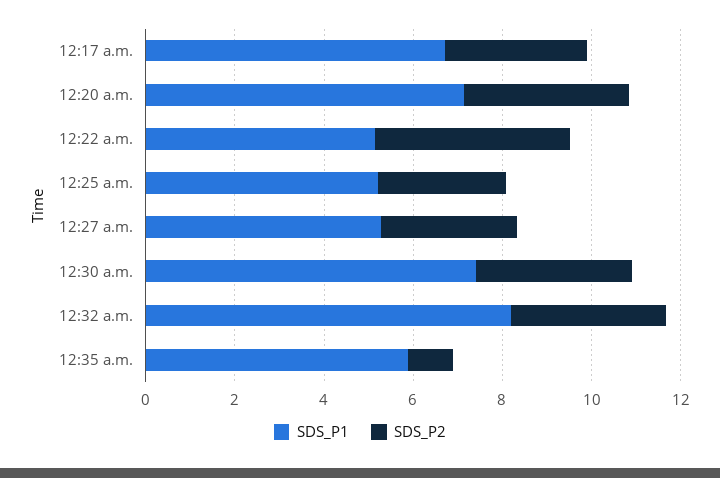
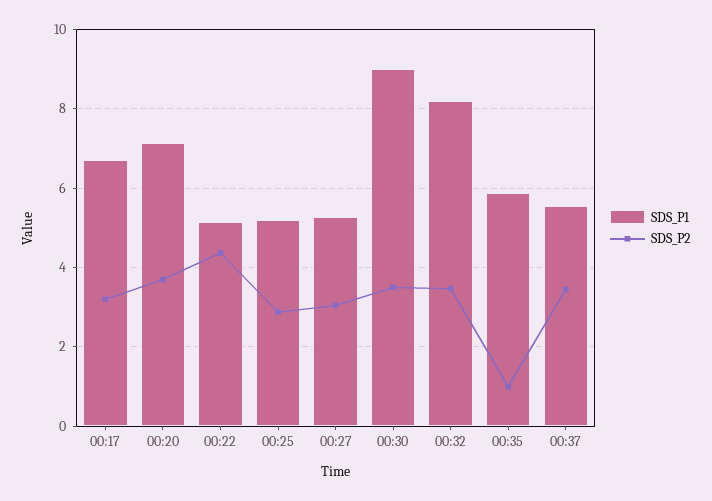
SDS_P1, 12:30 a.m.: 7.5 -> 9
SDS_P1, 00:37: none -> 5.6
SDS_P2, 00:37: none -> 3.4

